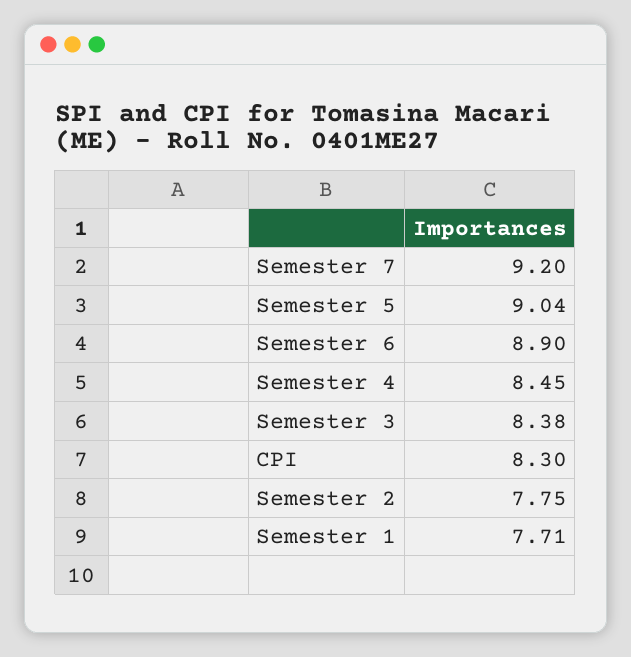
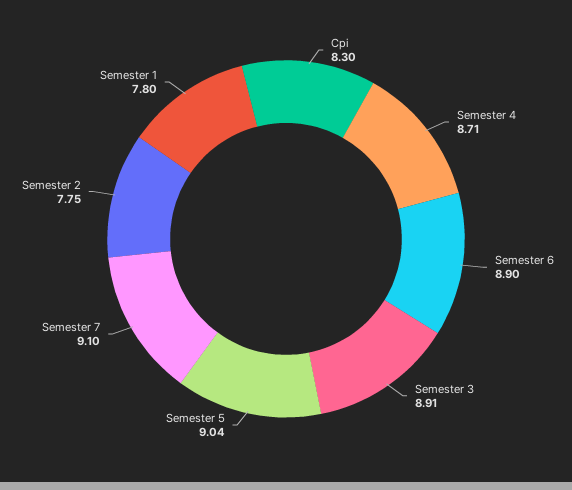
Semester 7: 9.2 -> 9.1
Semester 4: 8.45 -> 8.71
Semester 3: 8.38 -> 8.91
Semester 1: 7.71 -> 7.8

